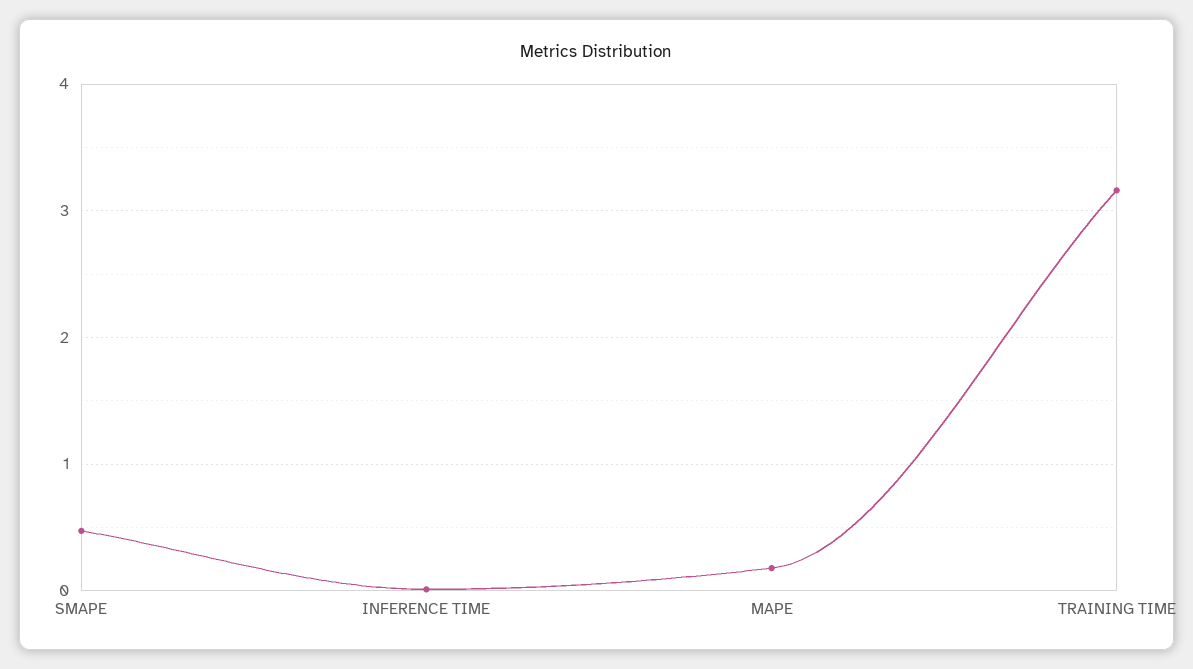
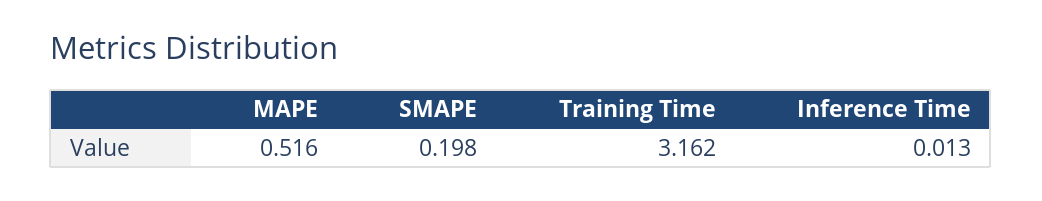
SMAPE: 0.5 -> 0.198
MAPE: 0.2 -> 0.516

